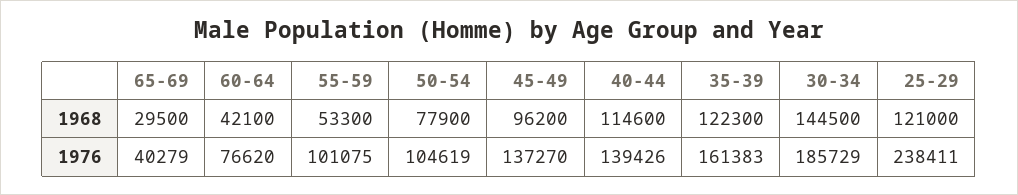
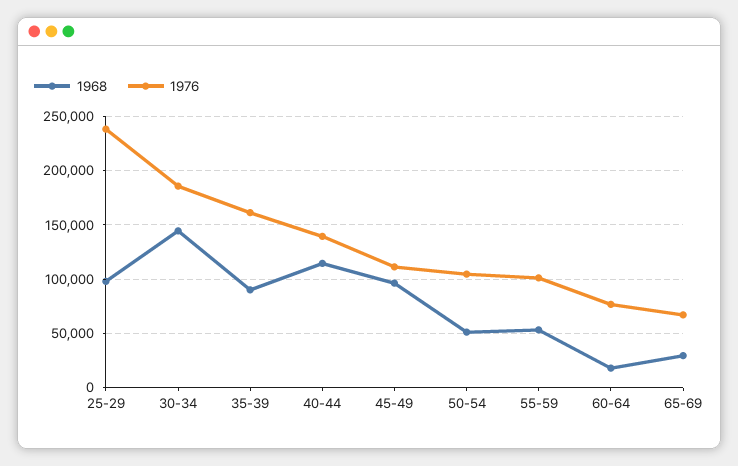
1968, 60-64: 42100 -> 20000
1968, 50-54: 77900 -> 50000
1968, 35-39: 122300 -> 90000
1968, 25-29: 121000 -> 100000
1976, 65-69: 40279 -> 70000
1976, 45-49: 137270 -> 110000

